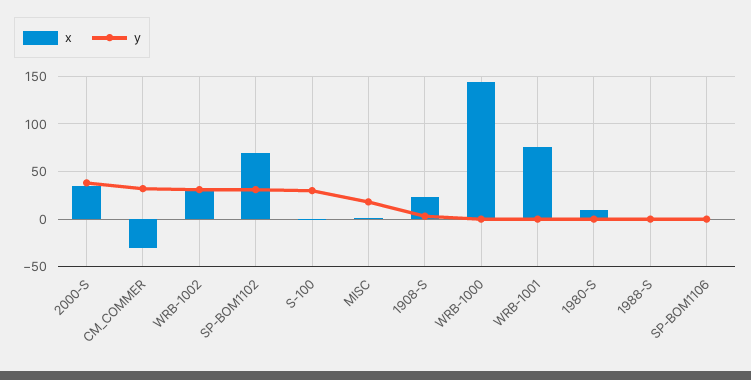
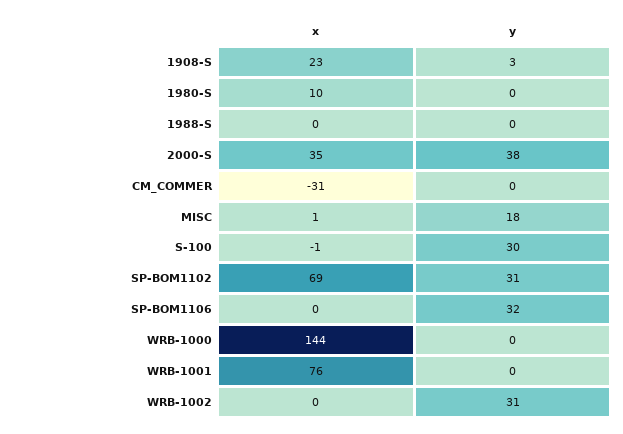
y, CM_COMMER: 30 -> 0
x, WRB-1002: 30 -> 0
y, SP-BOM1106: 0 -> 32

